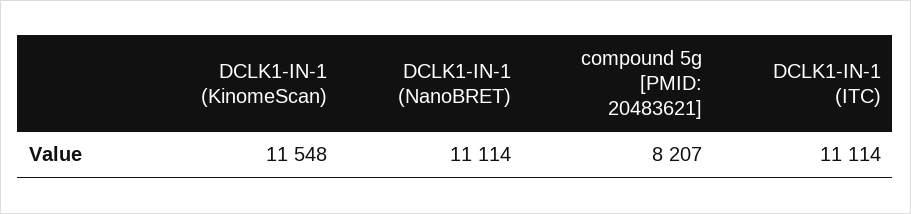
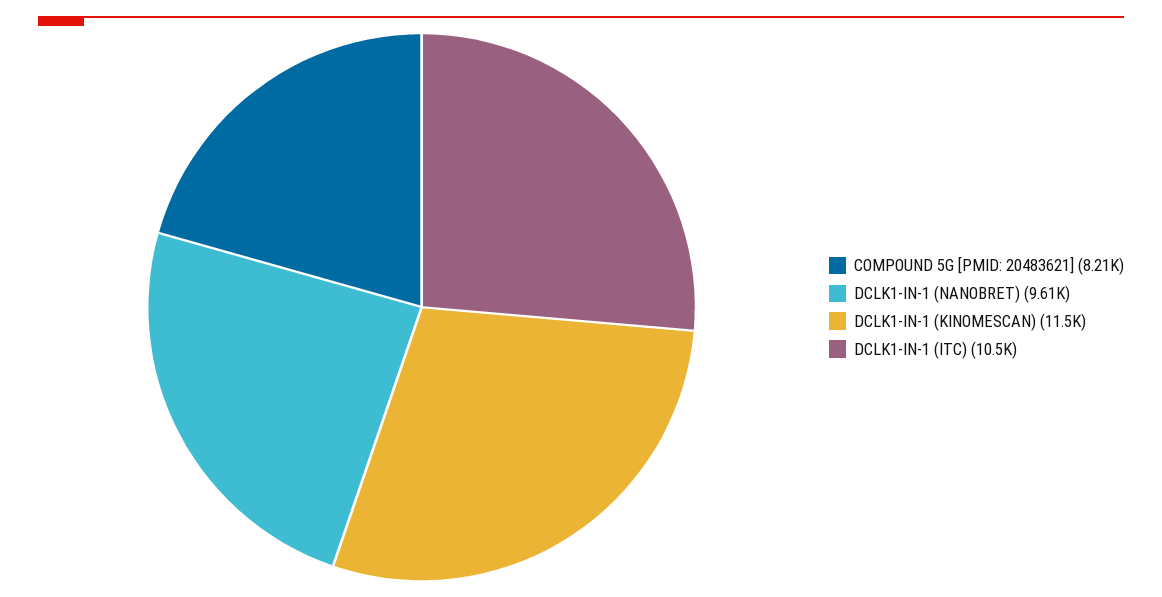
DCLK1-IN-1 (NanoBRET): 11114 -> 9610
DCLK1-IN-1 (ITC): 11114 -> 10500

